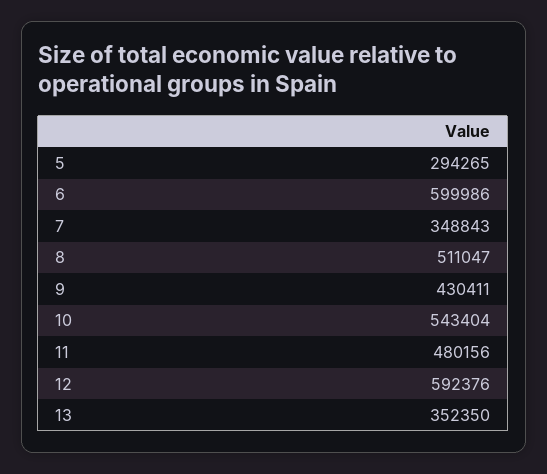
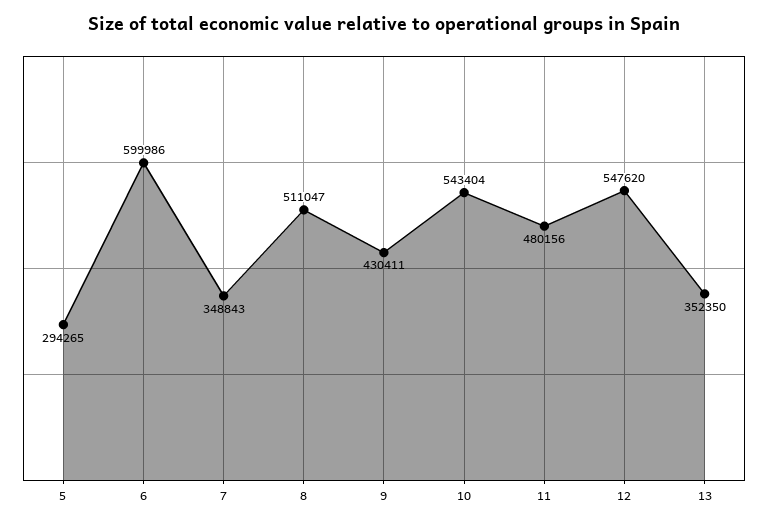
12: 592376 -> 547620

